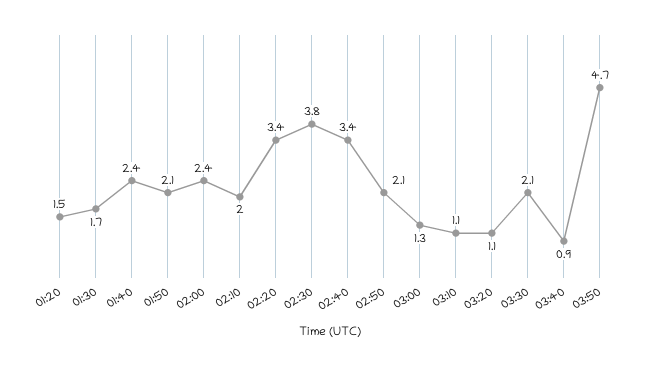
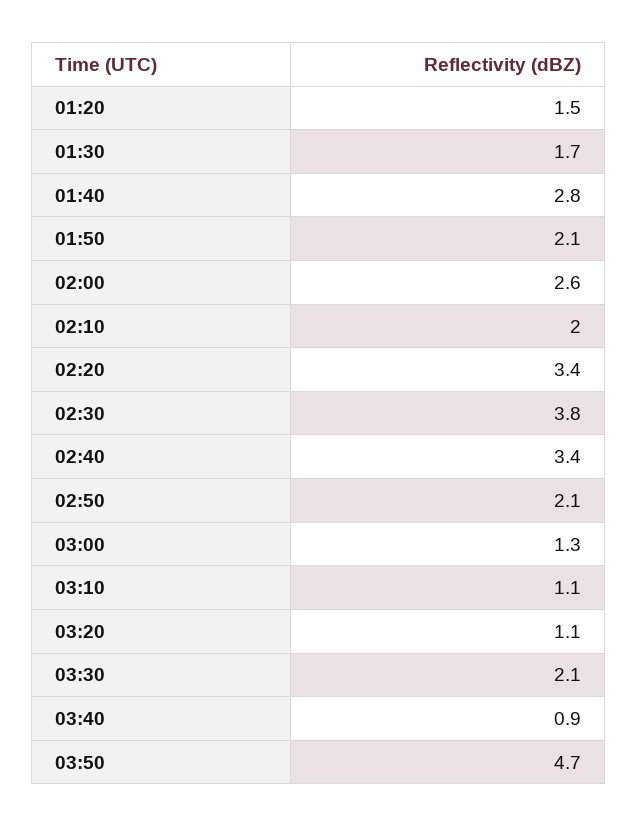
01:40: 2.4 -> 2.8
02:00: 2.4 -> 2.6

